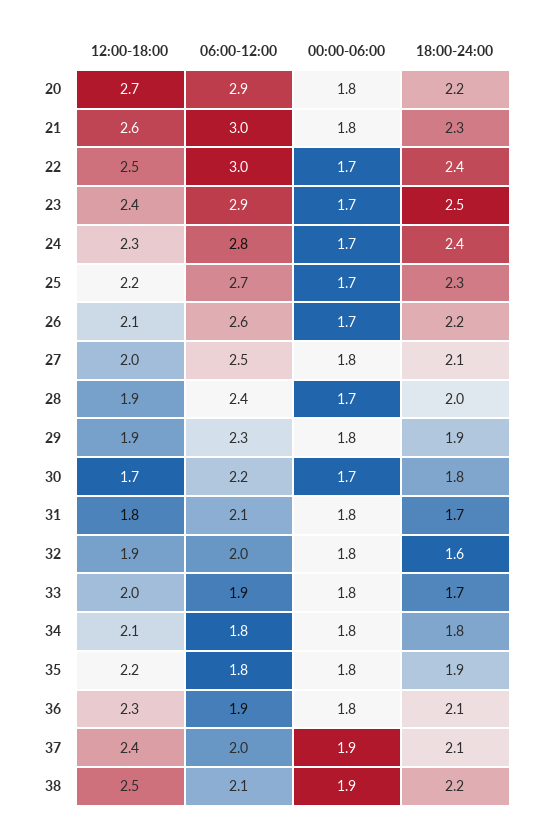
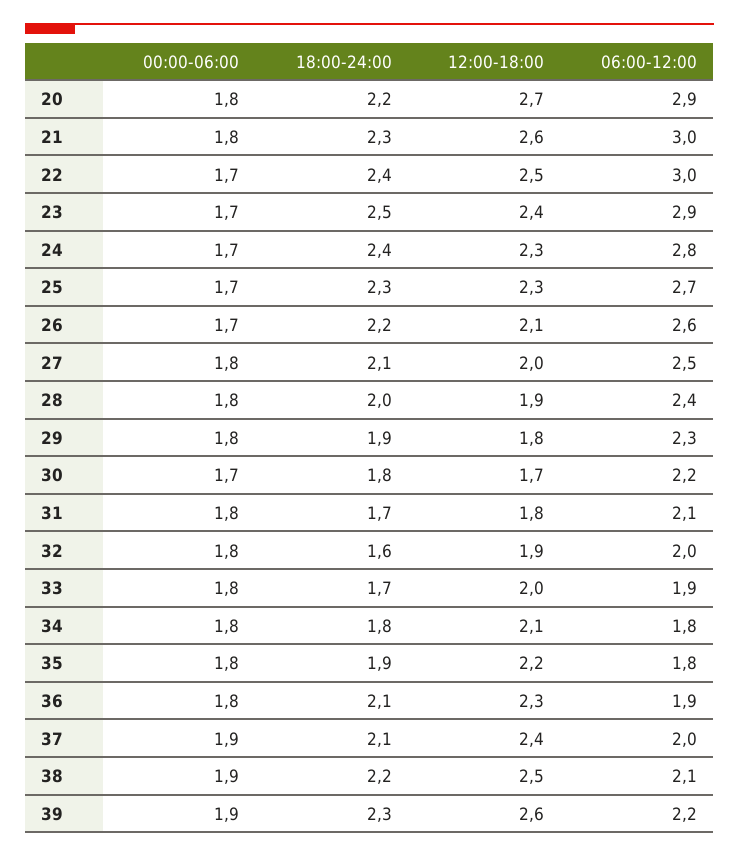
12:00-18:00, 25: 2.2 -> 2.3
00:00-06:00, 28: 1.7 -> 1.8
12:00-18:00, 29: 1.9 -> 1.8
00:00-06:00, 39: none -> 1.9
18:00-24:00, 39: none -> 2.3
12:00-18:00, 39: none -> 2.6
06:00-12:00, 39: none -> 2.2

